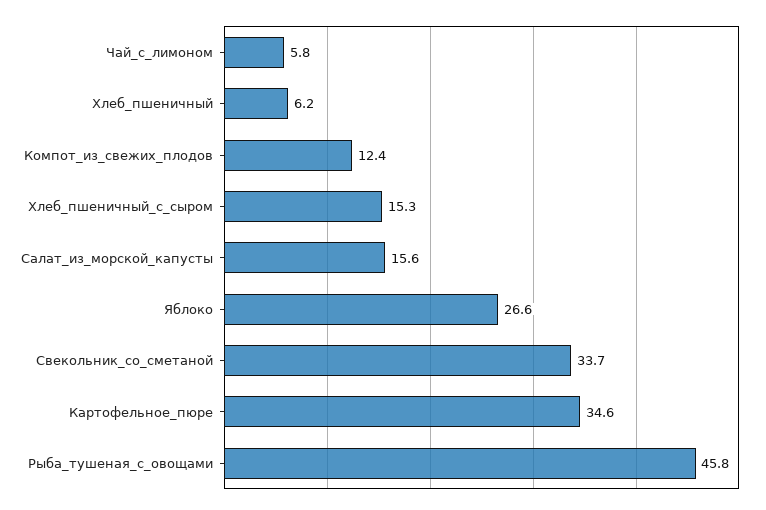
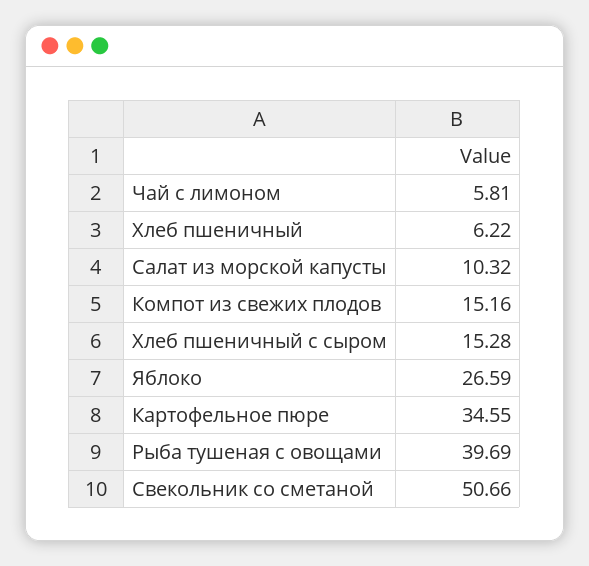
Компот_из_свежих_плодов: 12.4 -> 15.16
Салат_из_морской_капусты: 15.6 -> 10.32
Свекольник_со_сметаной: 33.7 -> 50.66
Рыба_тушеная_с_овощами: 45.8 -> 39.69

